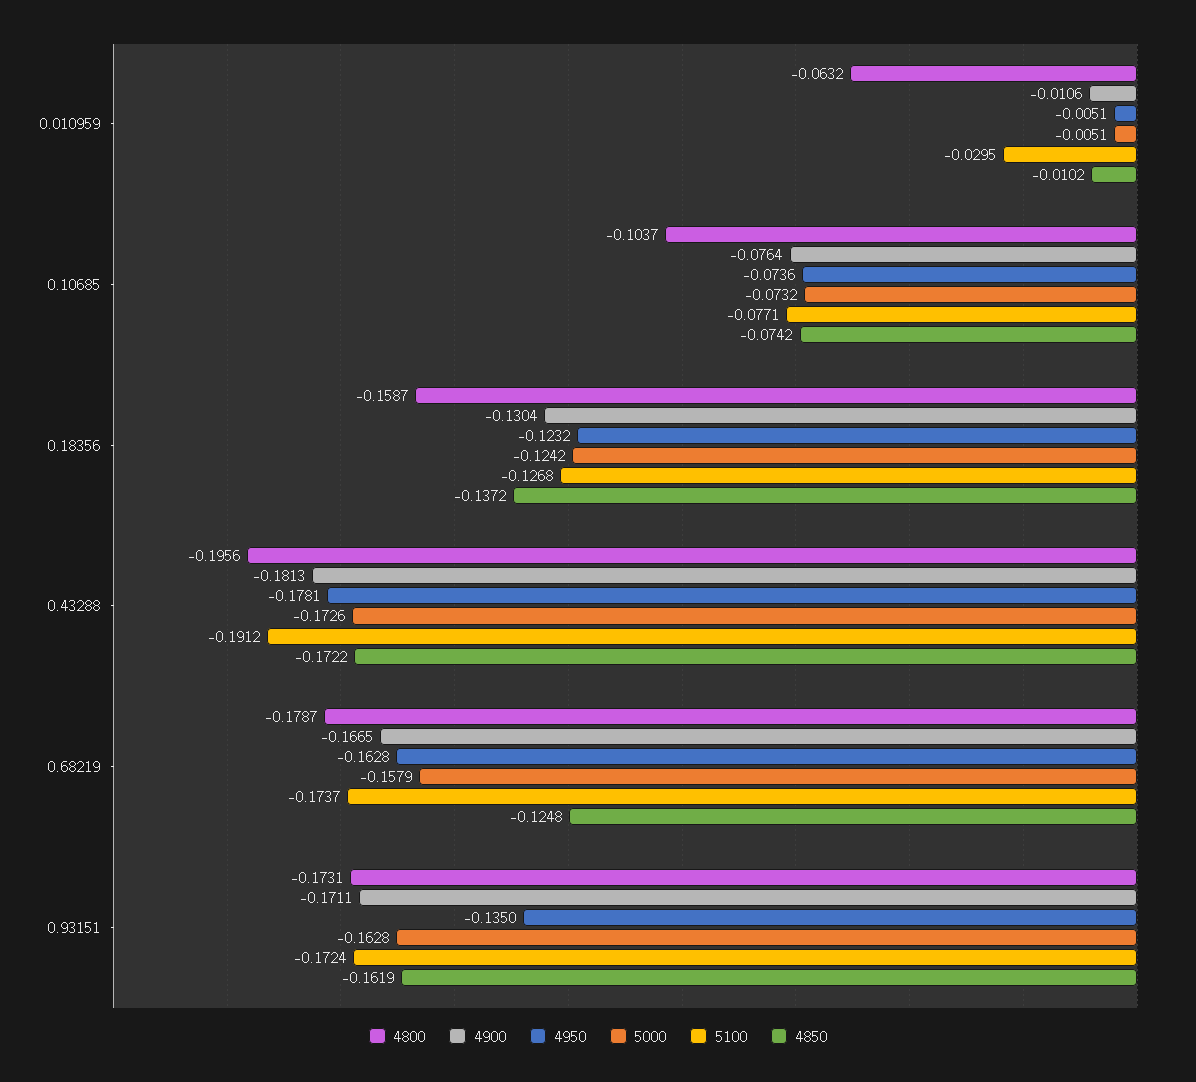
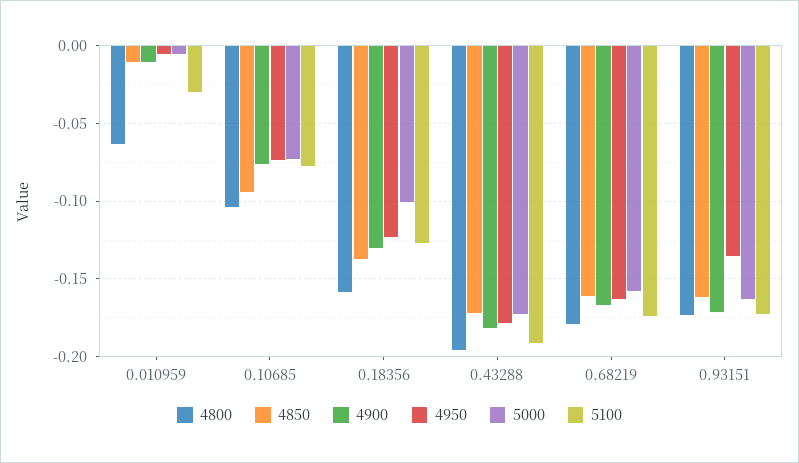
4850, 0.10685: -0.0742 -> -0.095
5000, 0.18356: -0.1242 -> -0.1
4850, 0.68219: -0.1248 -> -0.16

